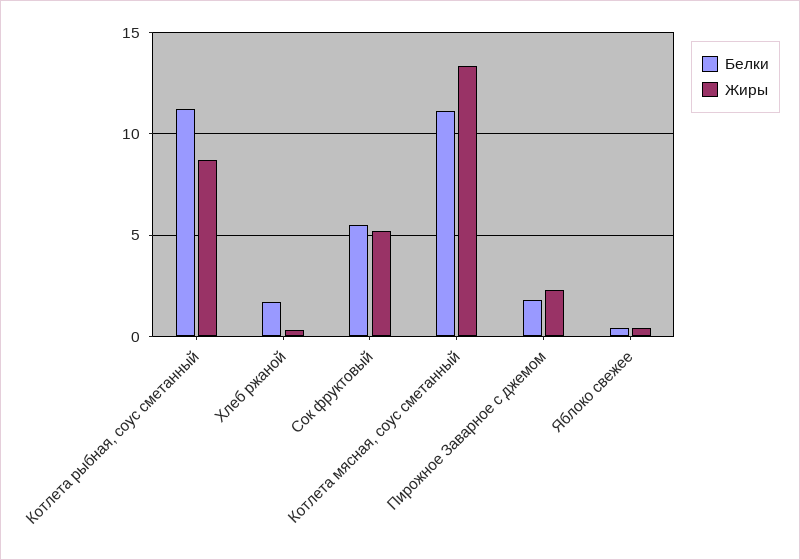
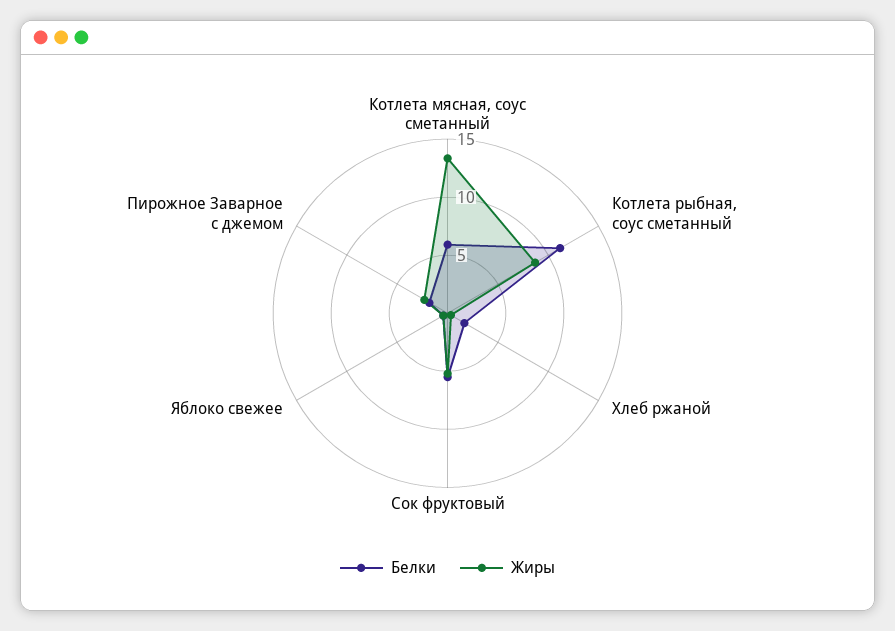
Белки, Котлета мясная, соус сметанный: 11 -> 6

